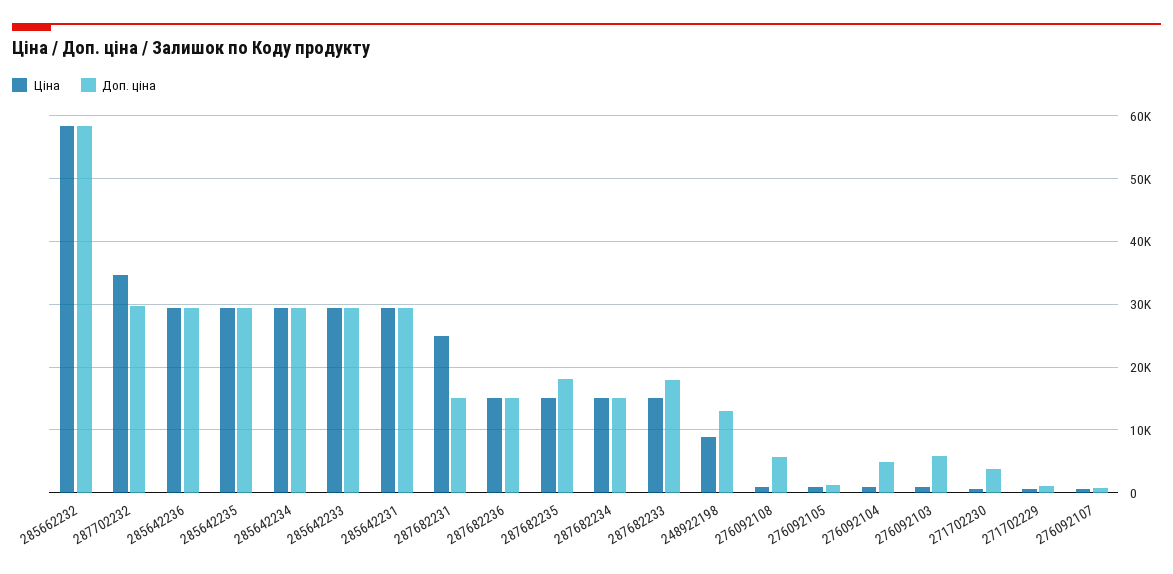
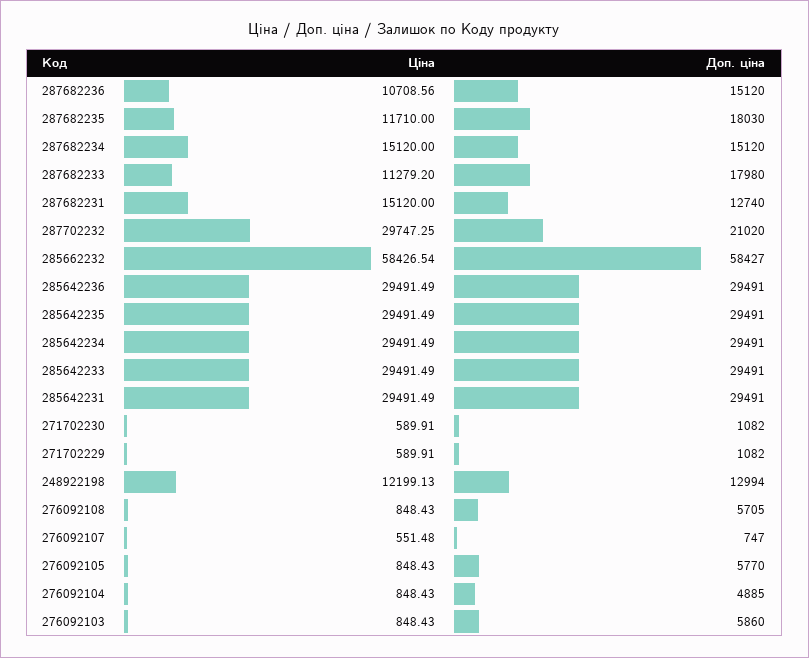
Ціна, 287702232: 35000 -> 29747.25
Доп. ціна, 287702232: 30000 -> 21020
Ціна, 287682231: 25000 -> 15120
Доп. ціна, 287682231: 15000 -> 12740
Ціна, 287682236: 15000 -> 10708.56
Ціна, 287682235: 15000 -> 11710
Ціна, 287682233: 15000 -> 11279.2
Ціна, 248922198: 9000 -> 12199.13
Доп. ціна, 276092105: 1000 -> 5770
Доп. ціна, 271702230: 4000 -> 1082

